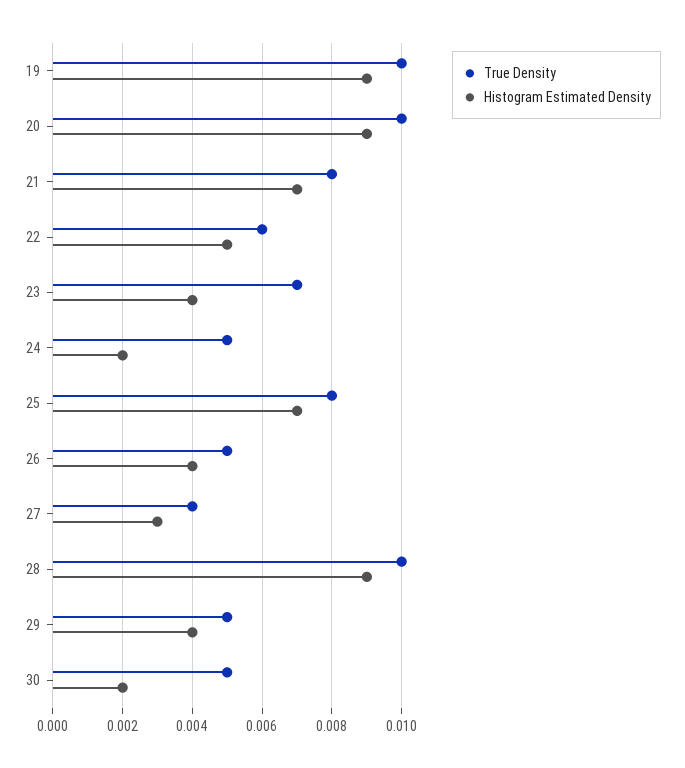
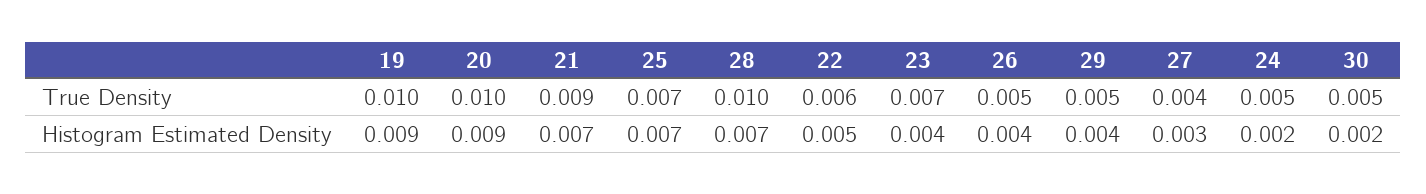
True Density, 21: 0.008 -> 0.009
True Density, 25: 0.008 -> 0.007
Histogram Estimated Density, 28: 0.009 -> 0.007

